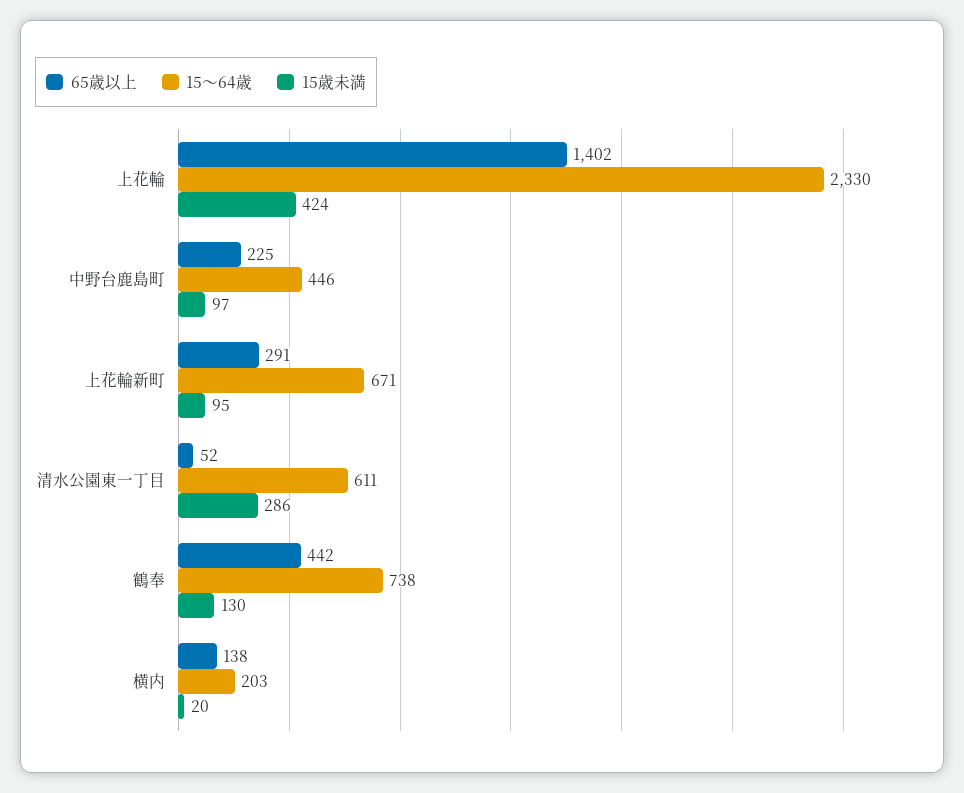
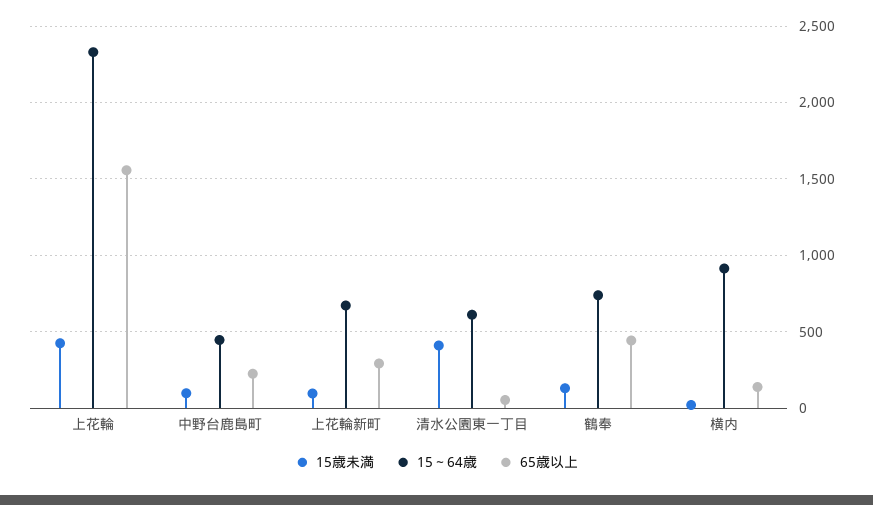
65歳以上, 上花輪: 1402 -> 1550
15歳未満, 清水公園東一丁目: 286 -> 400
15～64歳, 横内: 203 -> 900

